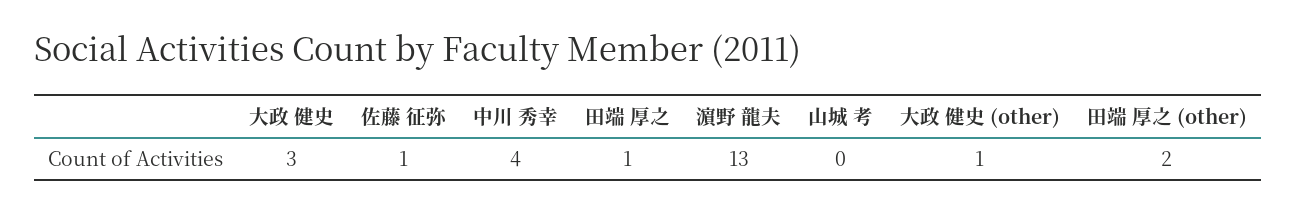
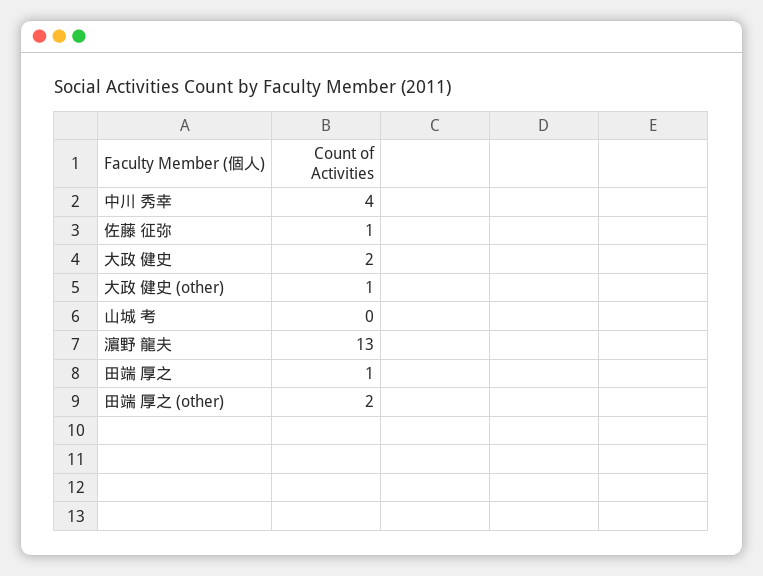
大政 健史: 3 -> 2

